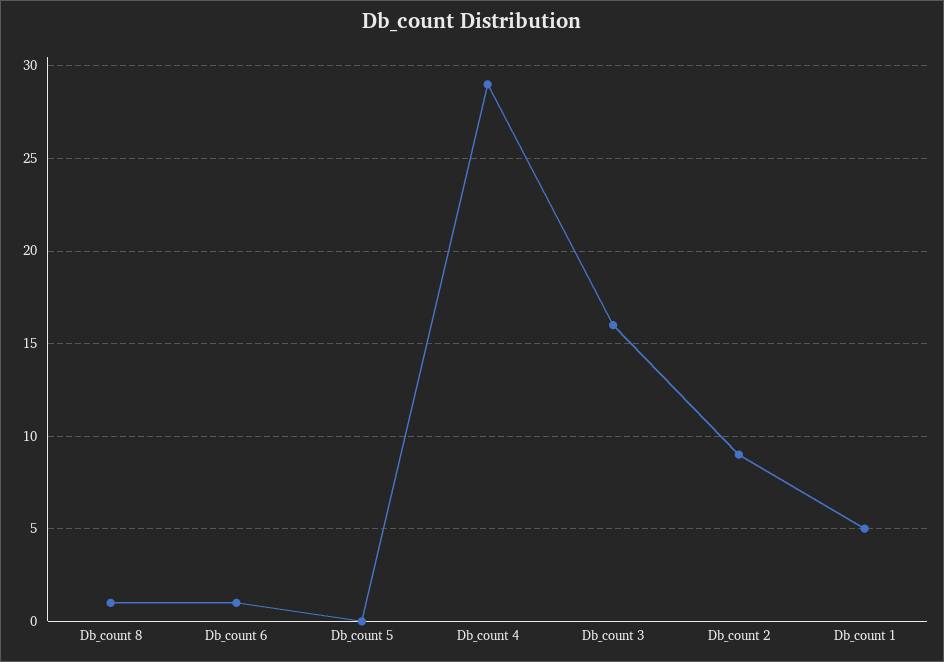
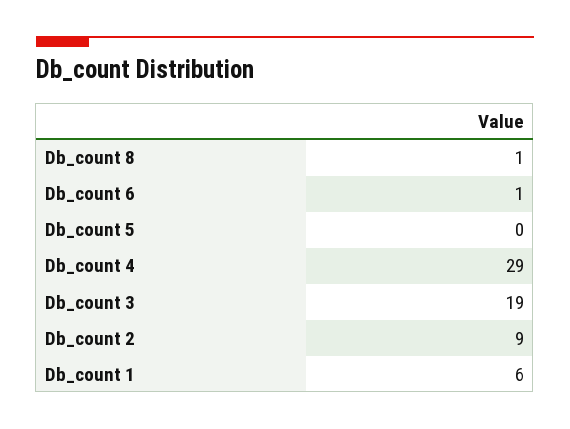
Db_count 3: 16 -> 19
Db_count 1: 5 -> 6

